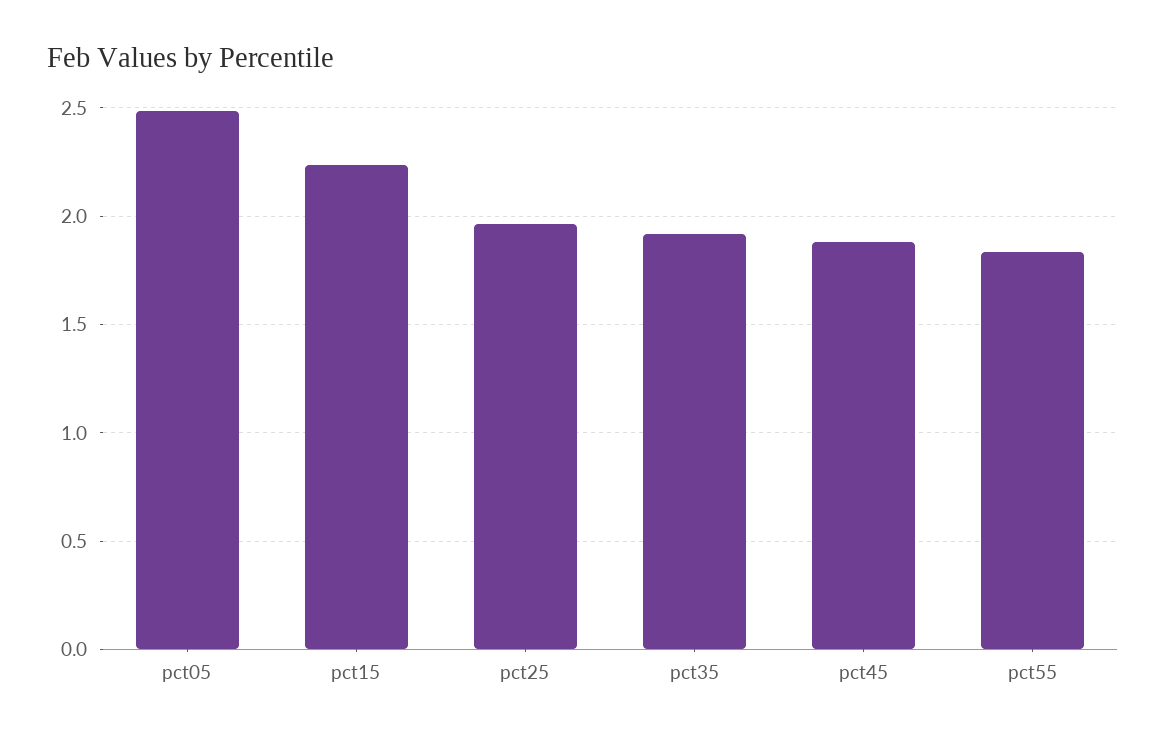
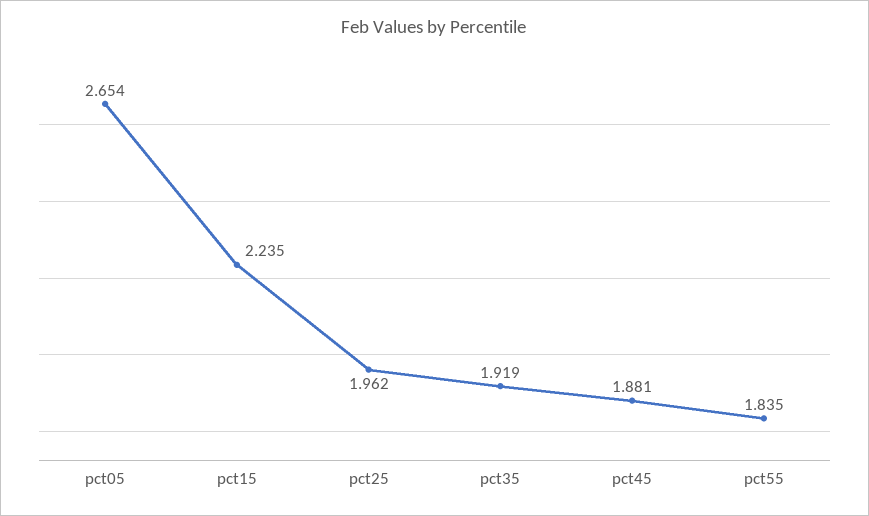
pct05: 2.5 -> 2.654

